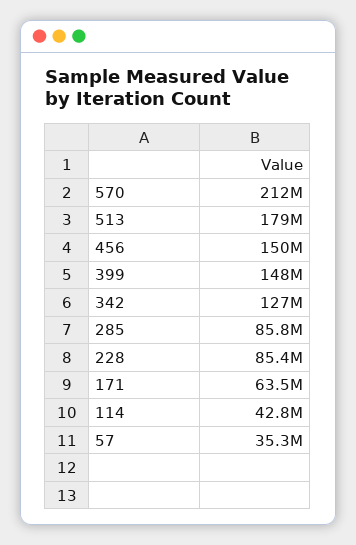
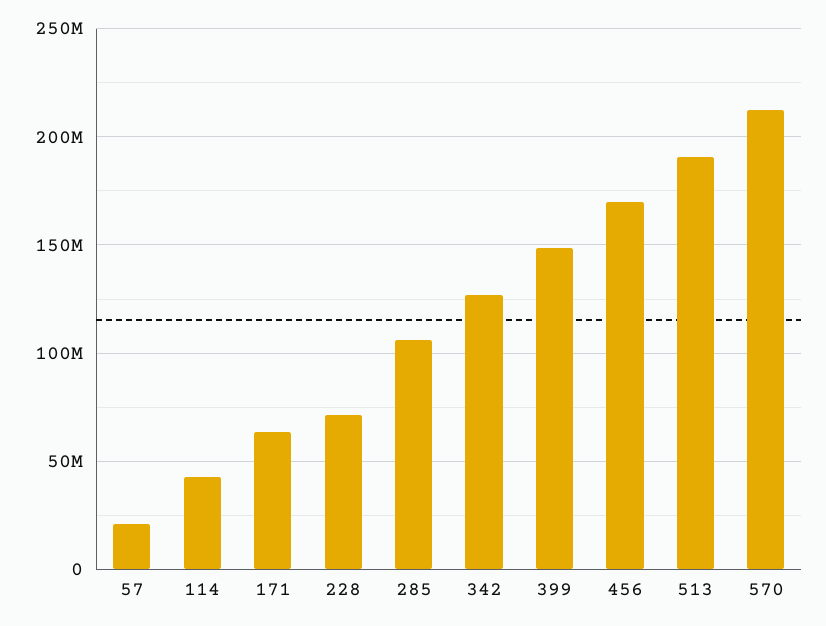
513: 179000000 -> 190000000
456: 150000000 -> 170000000
285: 85800000 -> 105000000
228: 85400000 -> 70000000
57: 35300000 -> 20000000

